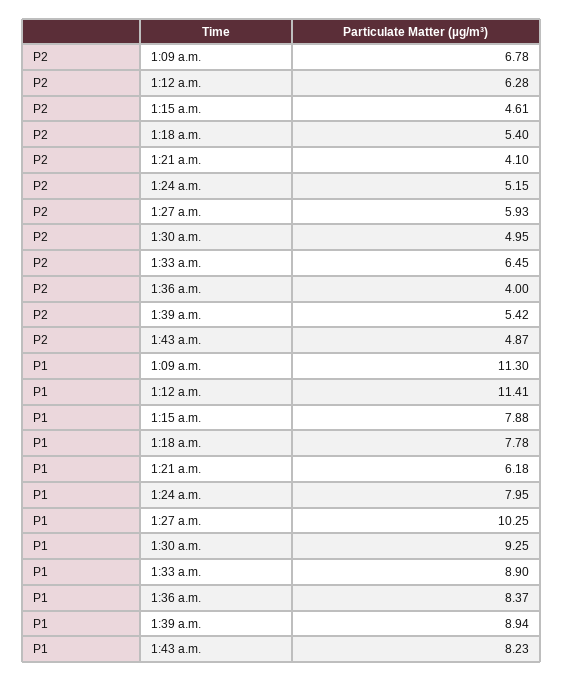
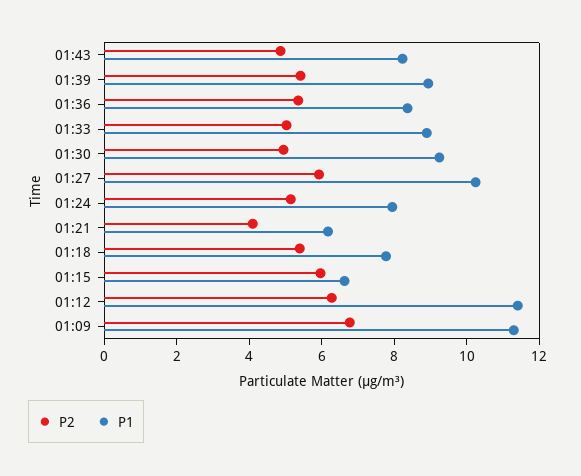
P2, 1:15 a.m.: 4.61 -> 6
P2, 1:33 a.m.: 6.45 -> 5
P2, 1:36 a.m.: 4 -> 5.5
P1, 1:15 a.m.: 7.88 -> 6.5

